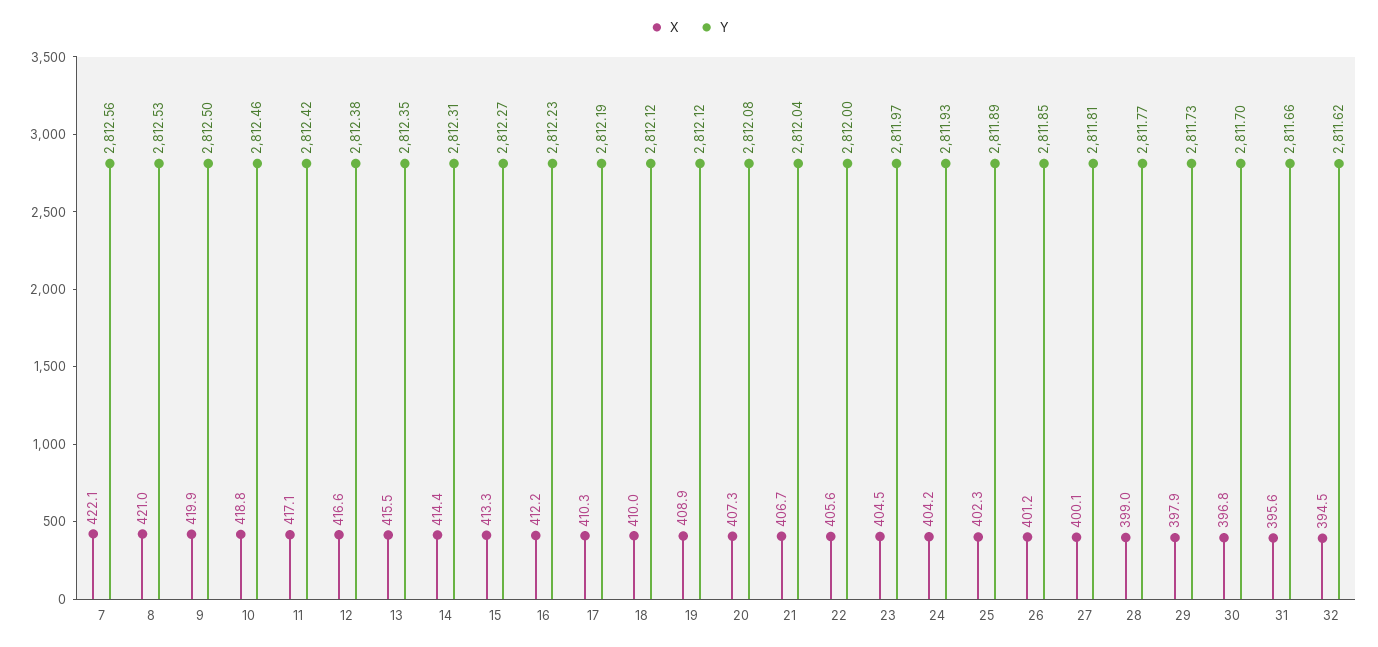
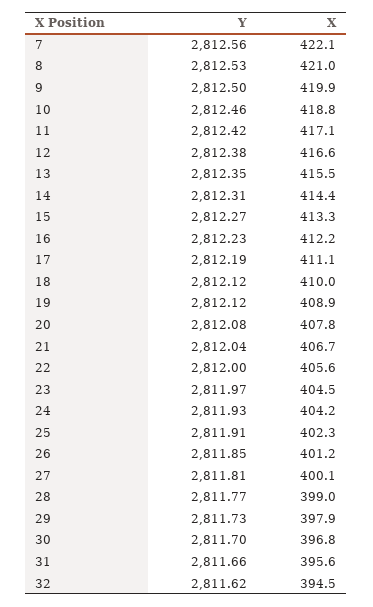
X, 17: 410.3 -> 411.1
X, 20: 407.3 -> 407.8
Y, 25: 2811.89 -> 2811.91

